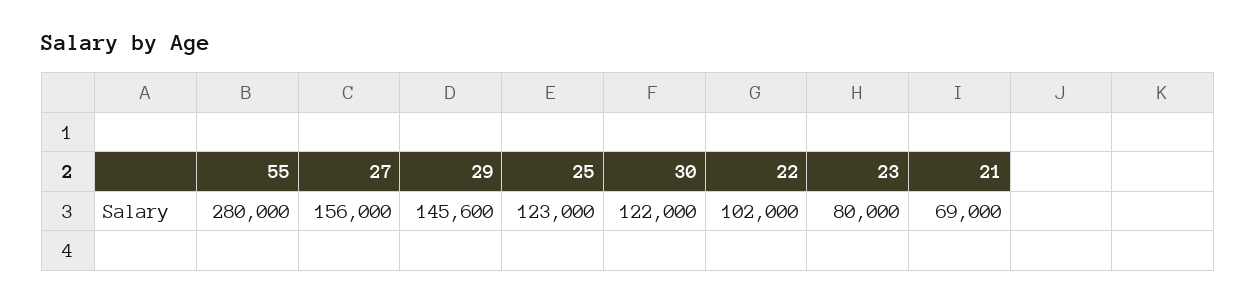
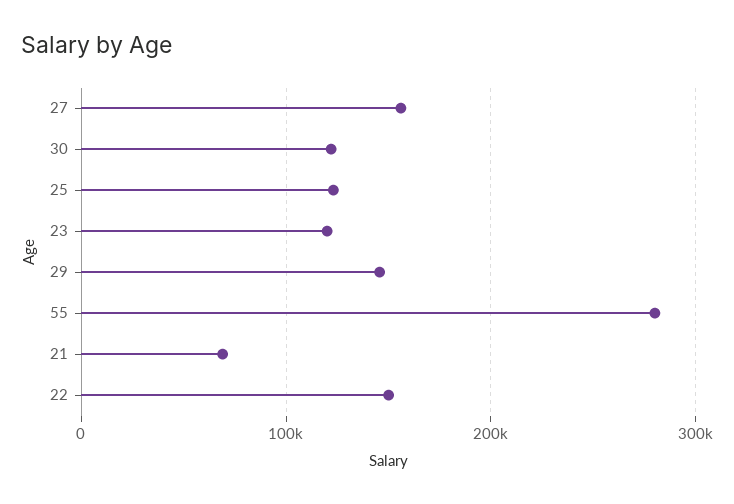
22: 102000 -> 150000
23: 80000 -> 120000

